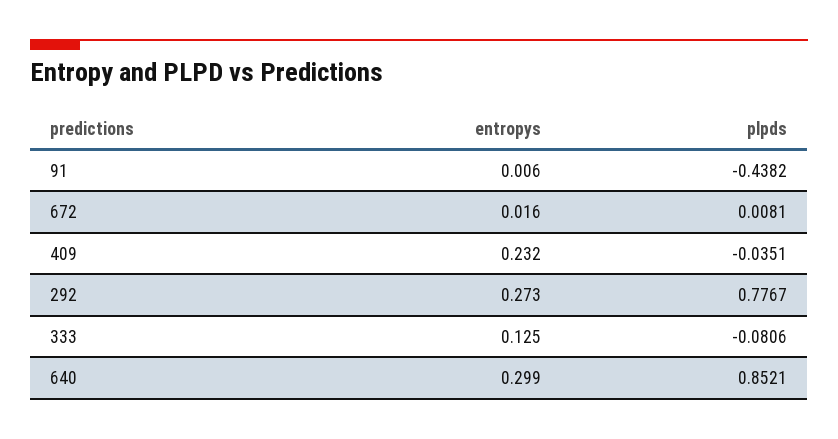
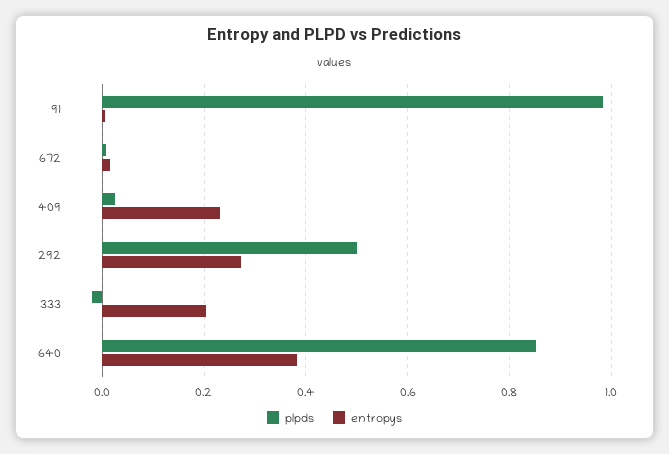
plpds, 91: -0.4382 -> 0.98
plpds, 409: -0.0351 -> 0.02
plpds, 292: 0.7767 -> 0.5
entropys, 333: 0.125 -> 0.2
plpds, 333: -0.0806 -> -0.02
entropys, 640: 0.299 -> 0.38

